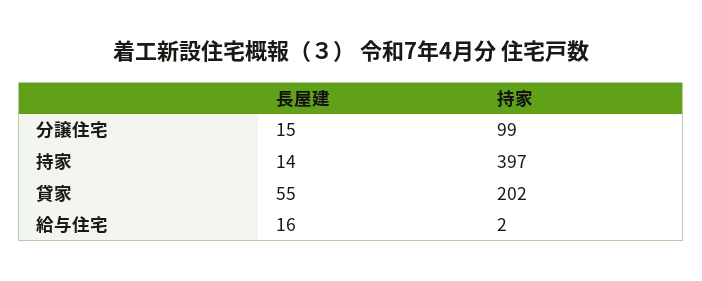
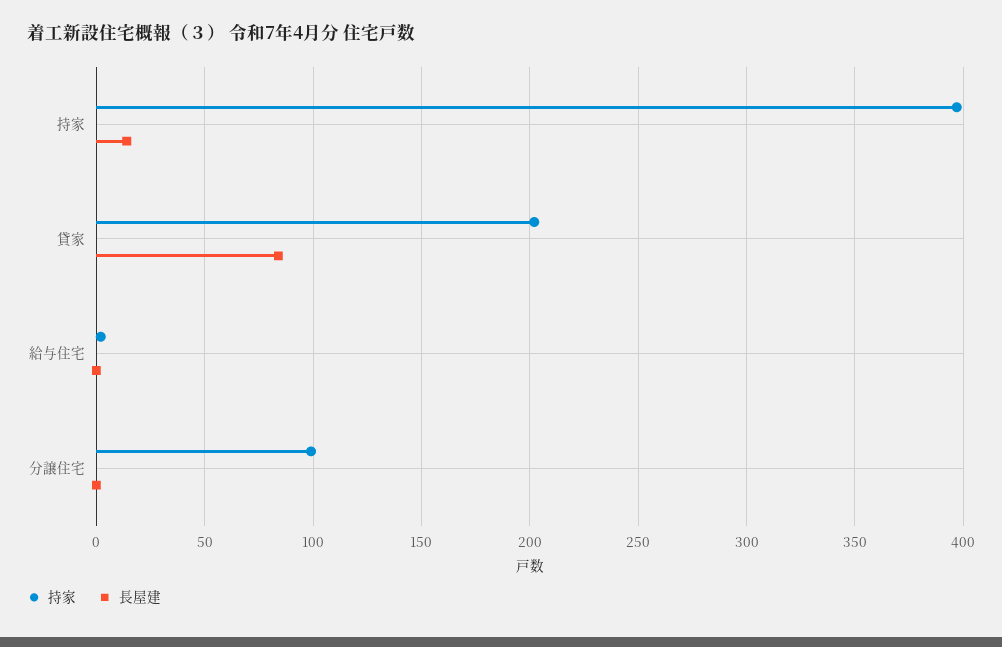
長屋建, 分譲住宅: 15 -> 0
長屋建, 貸家: 55 -> 85
長屋建, 給与住宅: 16 -> 0

